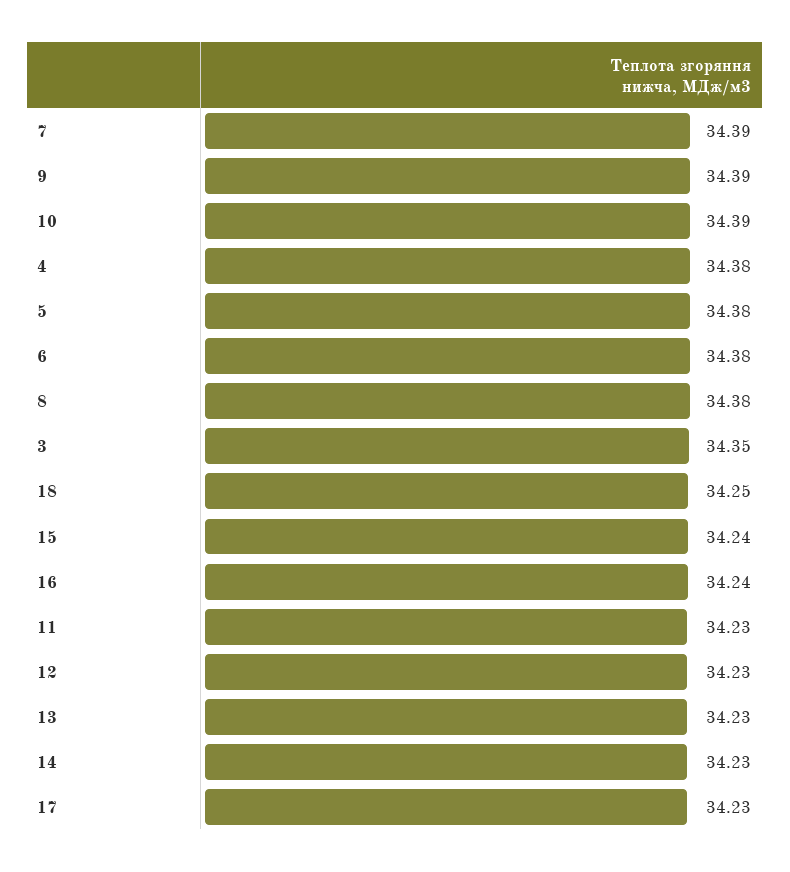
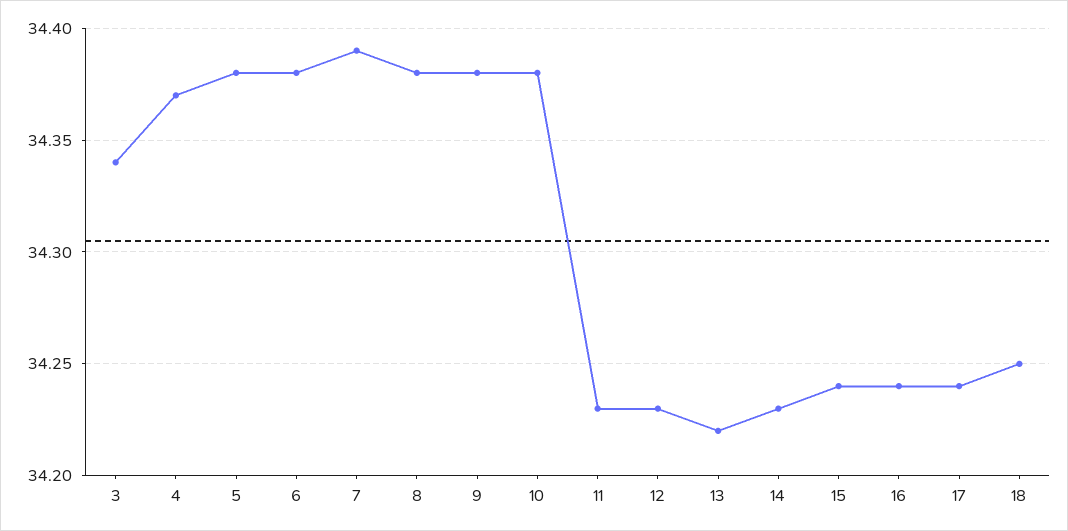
9: 34.39 -> 34.38
10: 34.39 -> 34.38
4: 34.38 -> 34.37
3: 34.35 -> 34.34
13: 34.23 -> 34.22
17: 34.23 -> 34.24

